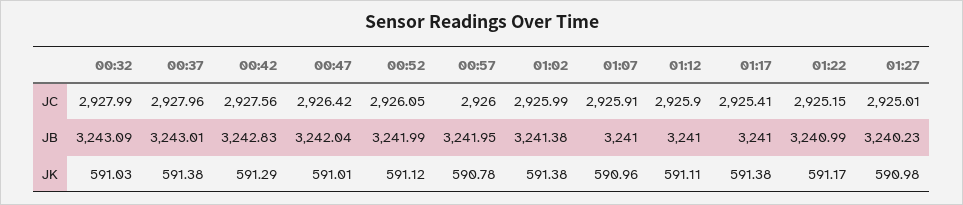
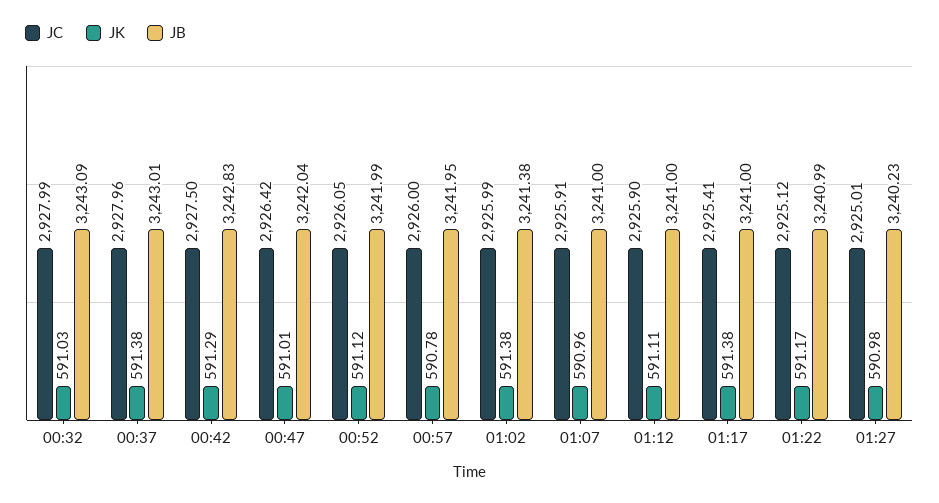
JC, 00:42: 2927.56 -> 2927.5
JC, 01:22: 2925.15 -> 2925.12

